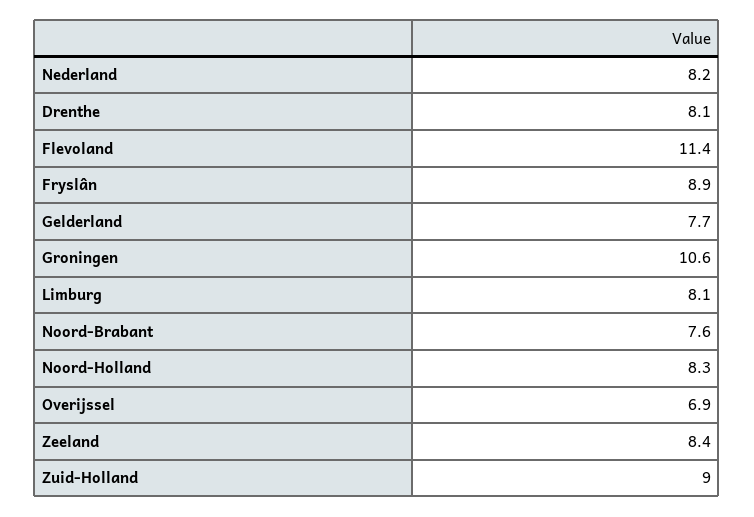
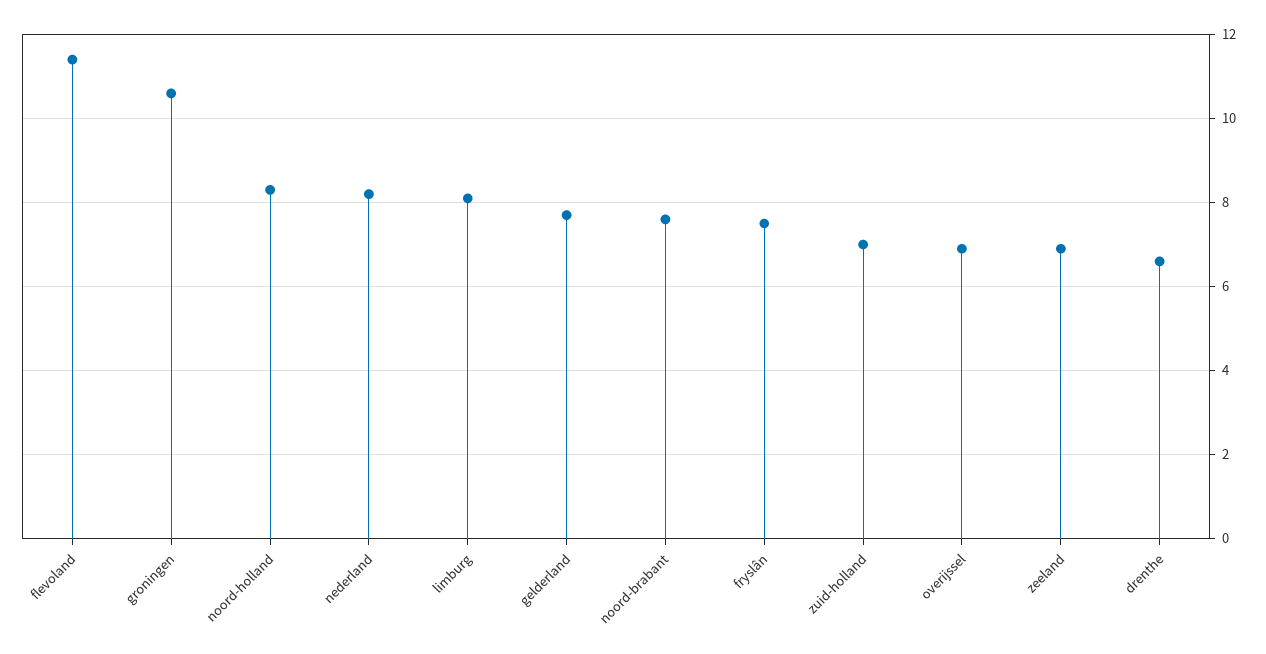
Drenthe: 8.1 -> 6.5
Fryslân: 8.9 -> 7.5
Zeeland: 8.4 -> 7
Zuid-Holland: 9 -> 7

